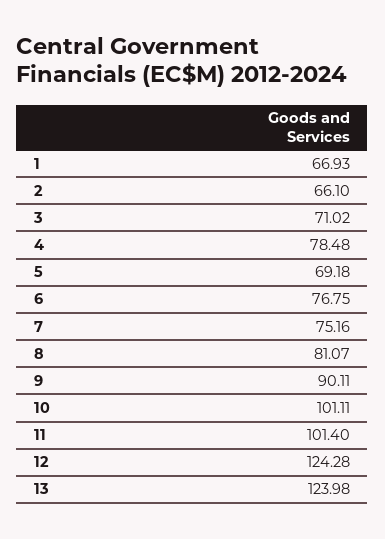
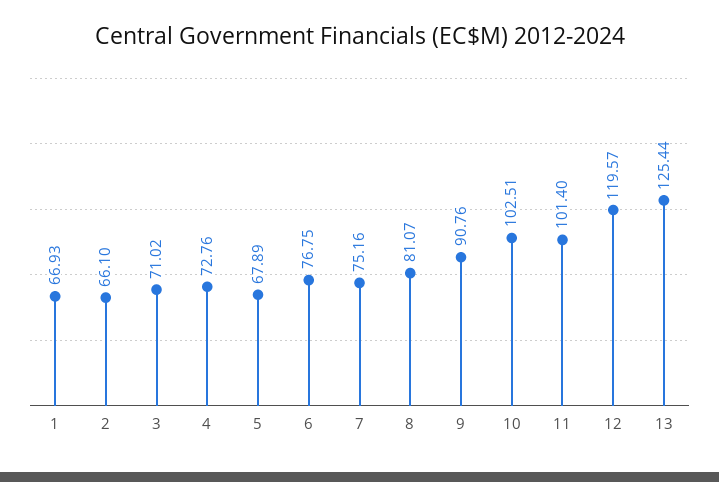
4: 78.48 -> 72.76
5: 69.18 -> 67.89
9: 90.11 -> 90.76
10: 101.11 -> 102.51
12: 124.28 -> 119.57
13: 123.98 -> 125.44

